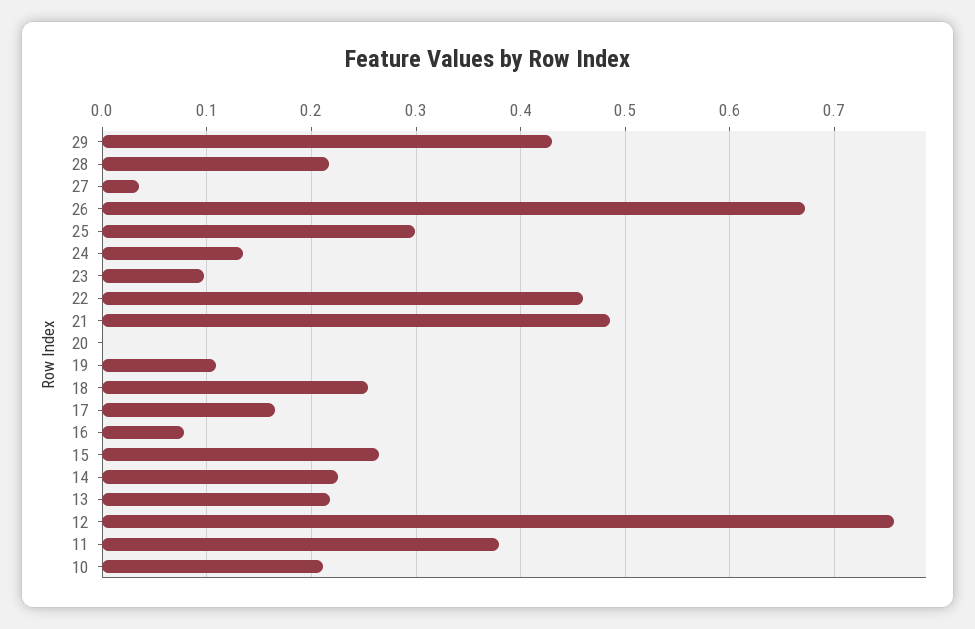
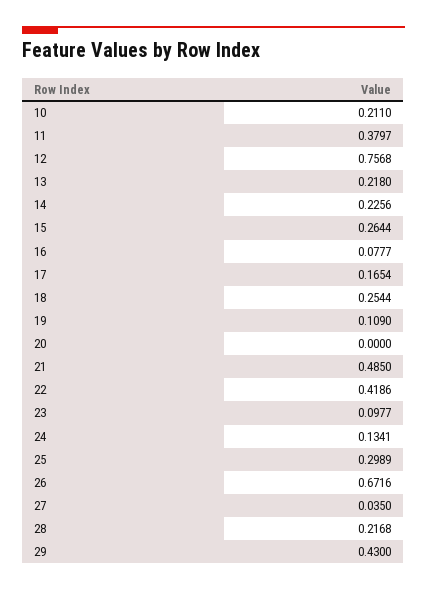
22: 0.46 -> 0.4186

